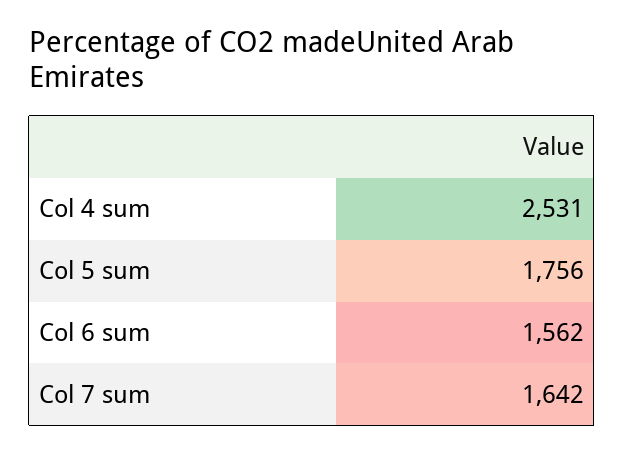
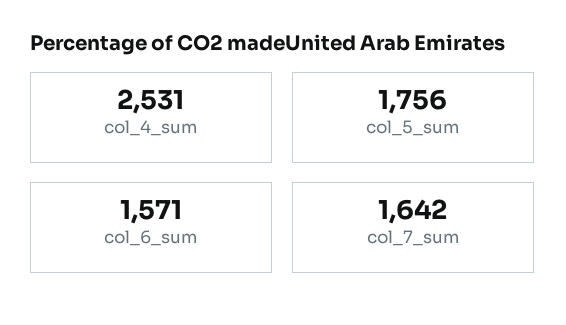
Col 6 sum: 1562 -> 1571

